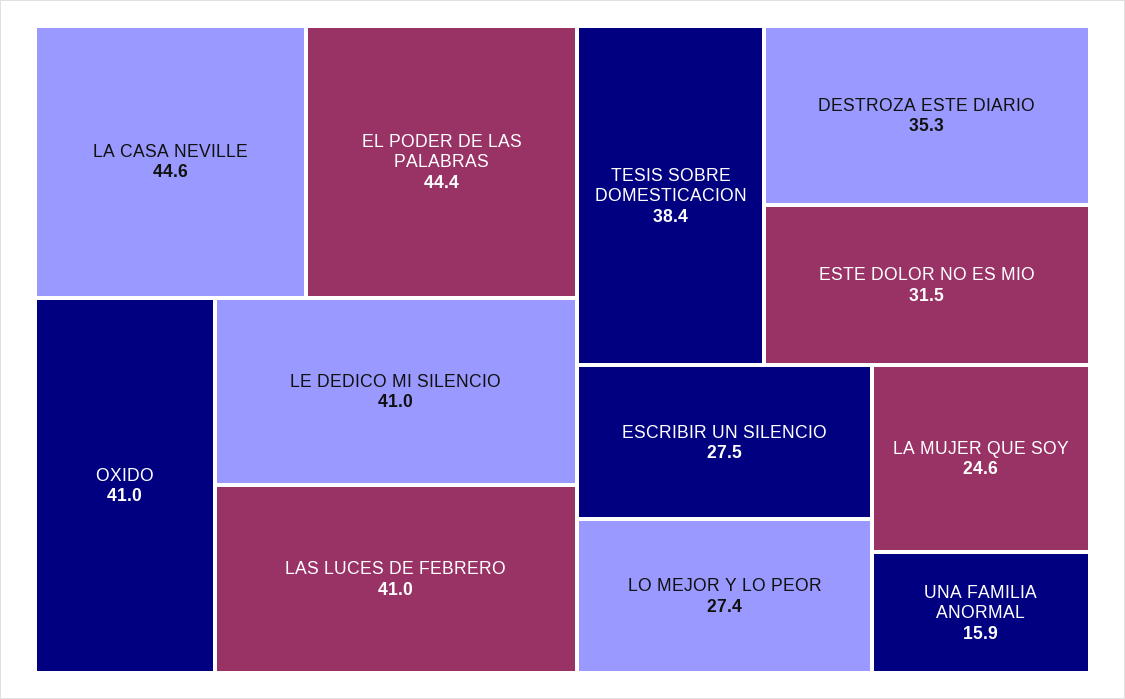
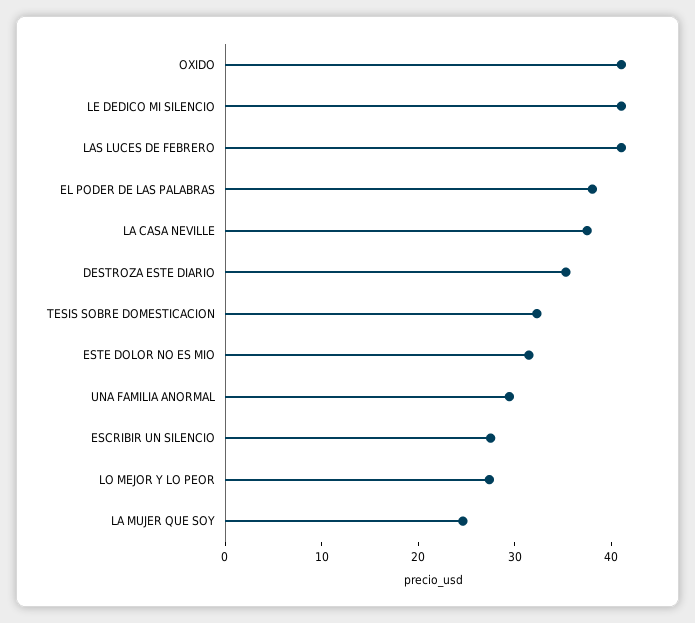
LA CASA NEVILLE: 44.6 -> 38
EL PODER DE LAS PALABRAS: 44.4 -> 38
TESIS SOBRE DOMESTICACION: 38.4 -> 32
UNA FAMILIA ANORMAL: 15.9 -> 30

